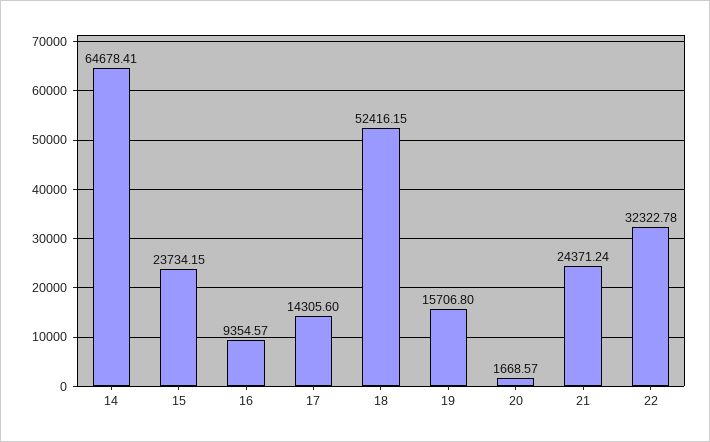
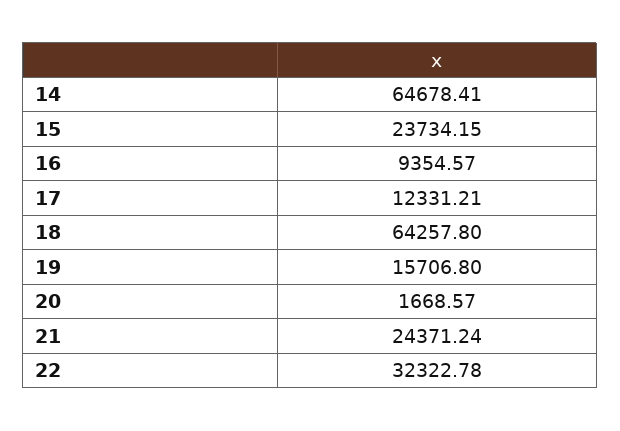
17: 14305.6 -> 12331.21
18: 52416.15 -> 64257.8

